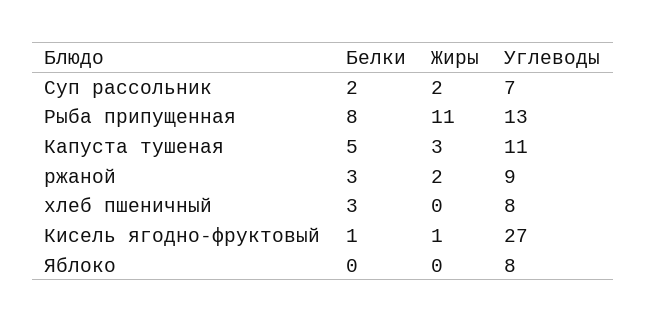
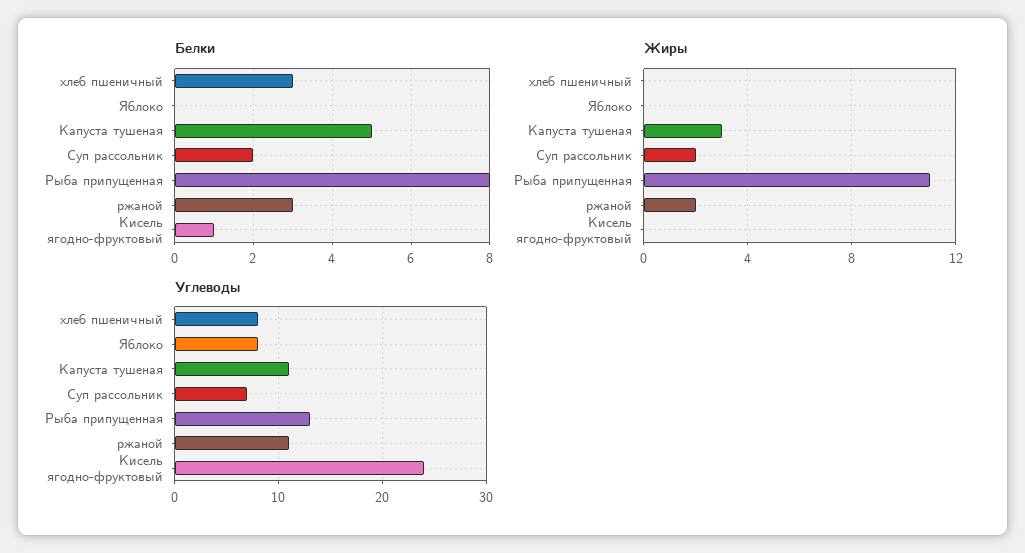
Углеводы, ржаной: 9 -> 11
Жиры, Кисель ягодно-фруктовый: 1 -> 0
Углеводы, Кисель ягодно-фруктовый: 27 -> 24

